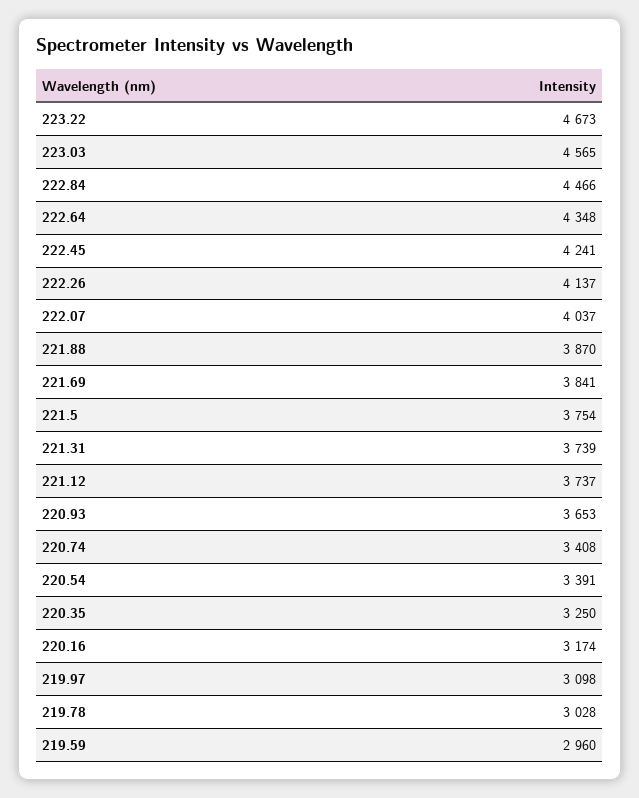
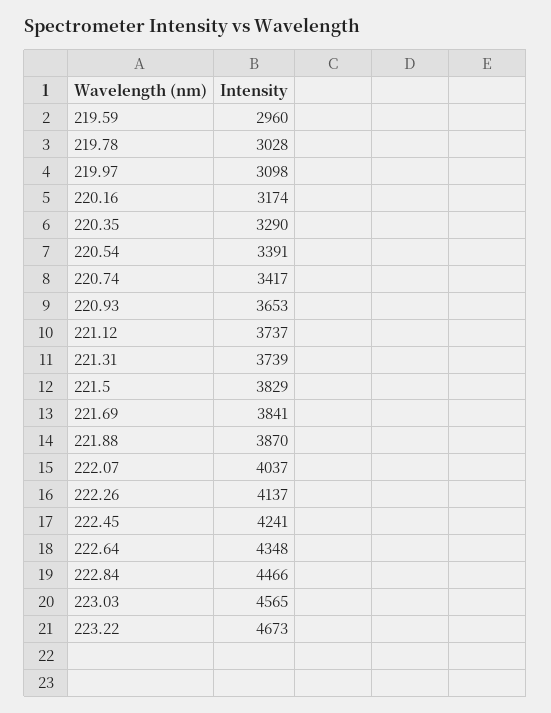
221.5: 3754 -> 3829
220.74: 3408 -> 3417
220.35: 3250 -> 3290

